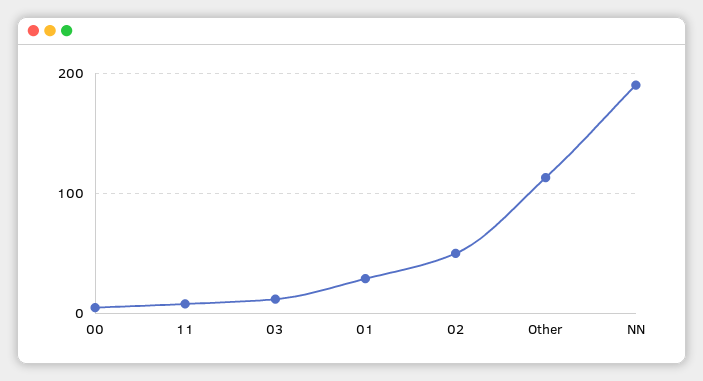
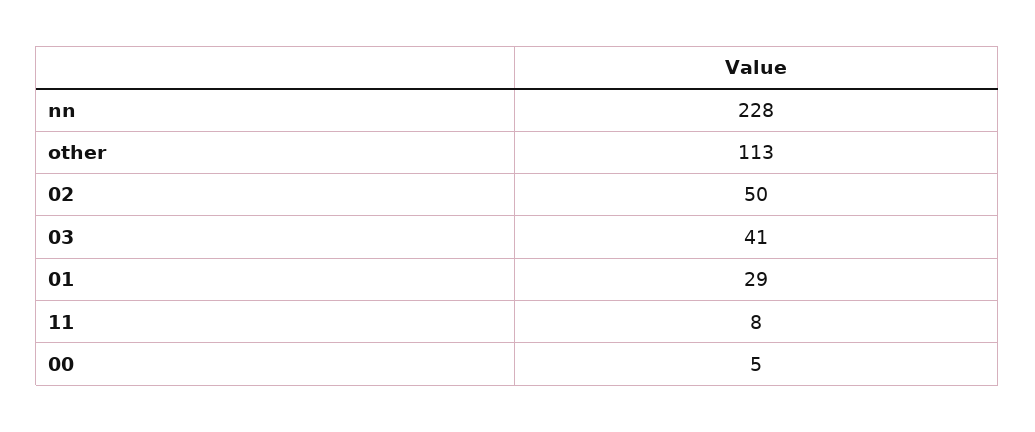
03: 10 -> 41
NN: 190 -> 228

